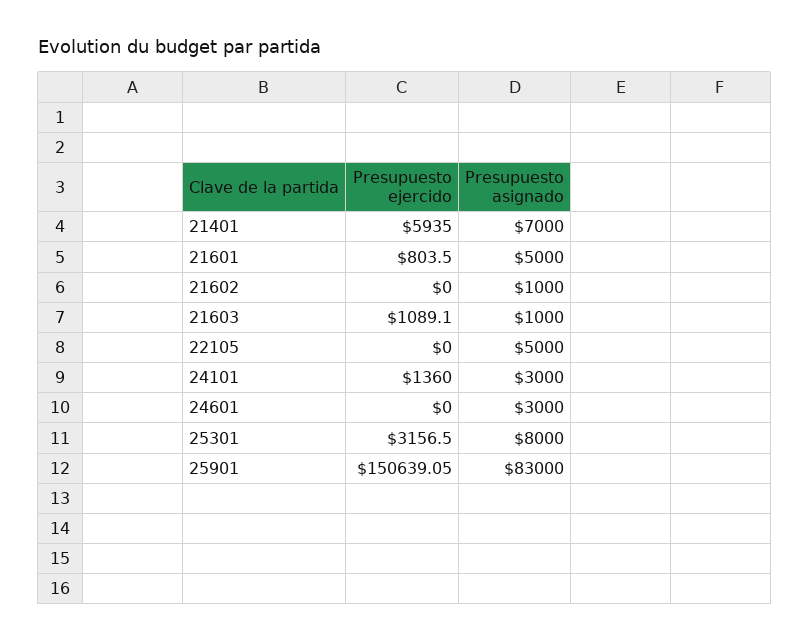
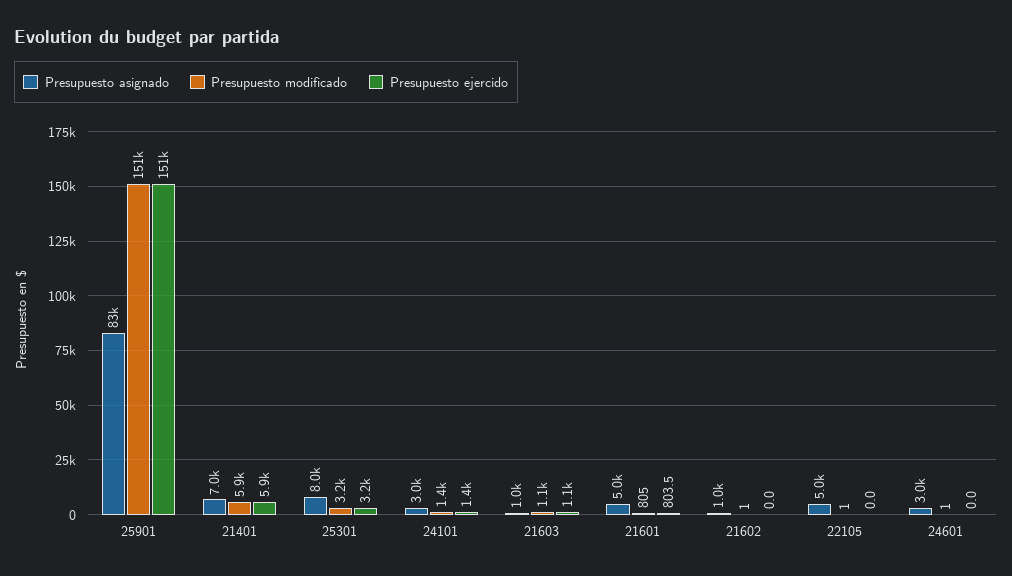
Presupuesto modificado, 25901: none -> 151000
Presupuesto modificado, 21401: none -> 5900
Presupuesto modificado, 25301: none -> 3200
Presupuesto modificado, 24101: none -> 1400
Presupuesto modificado, 21603: none -> 1100
Presupuesto modificado, 21601: none -> 805
Presupuesto modificado, 21602: none -> 1
Presupuesto modificado, 22105: none -> 1
Presupuesto modificado, 24601: none -> 1

